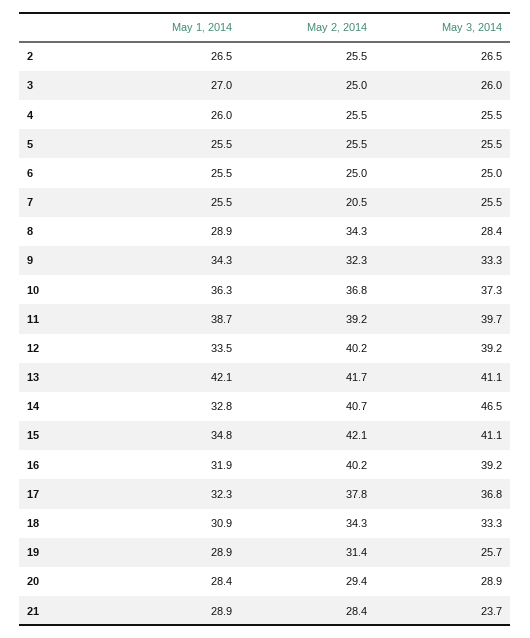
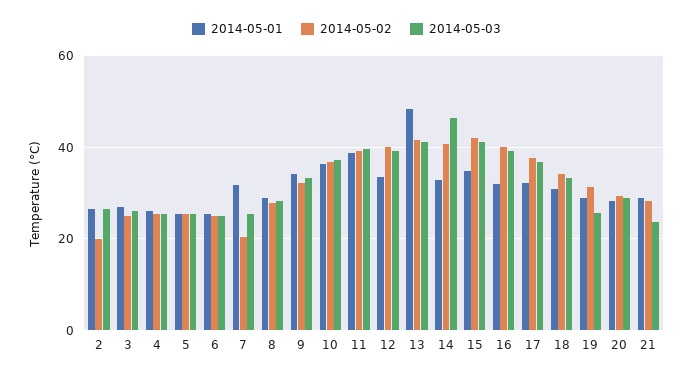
May 2, 2014, 2: 25.5 -> 20
May 1, 2014, 7: 25.5 -> 32
May 2, 2014, 8: 34.3 -> 28
May 1, 2014, 13: 42.1 -> 48

